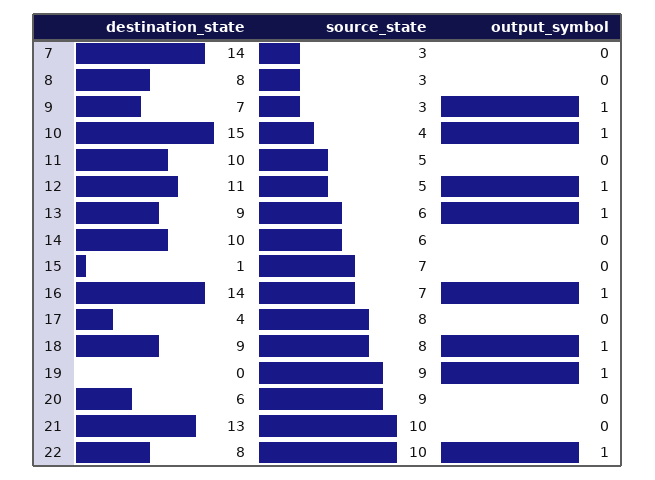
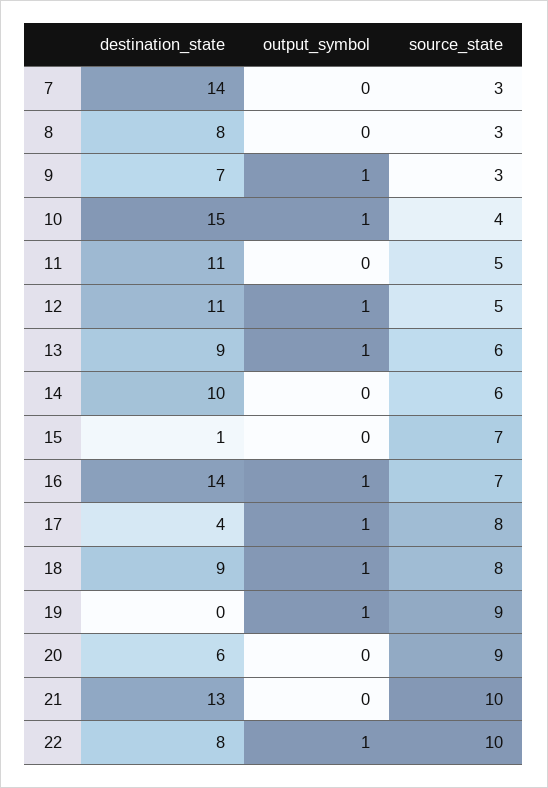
destination_state, 11: 10 -> 11
output_symbol, 17: 0 -> 1

